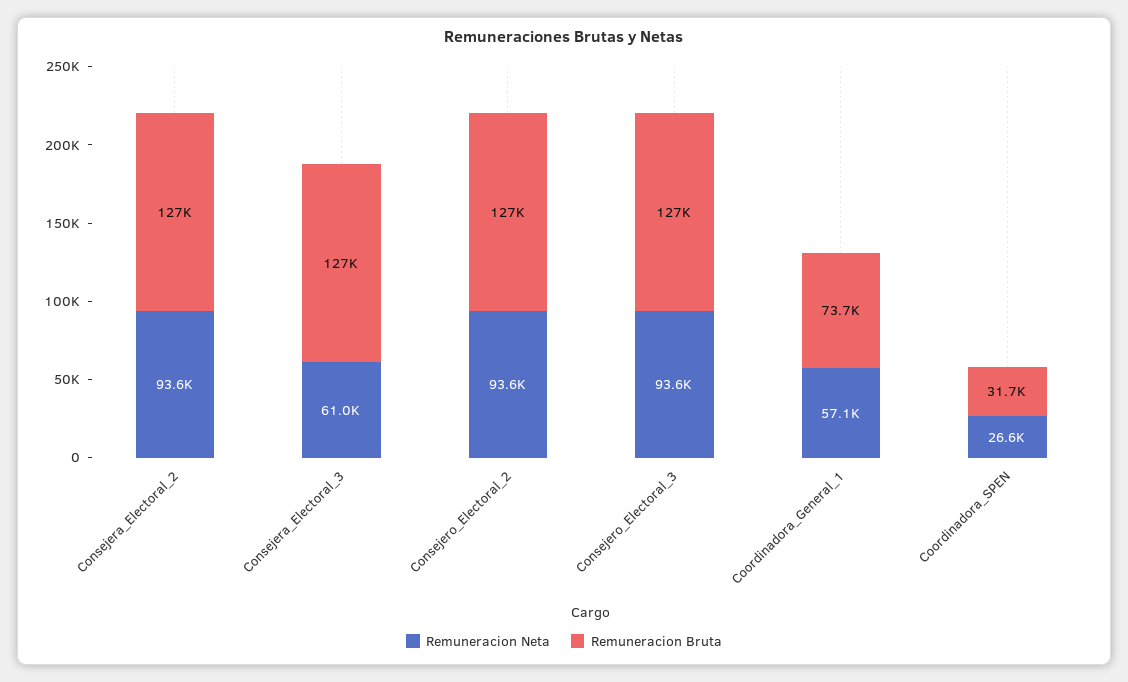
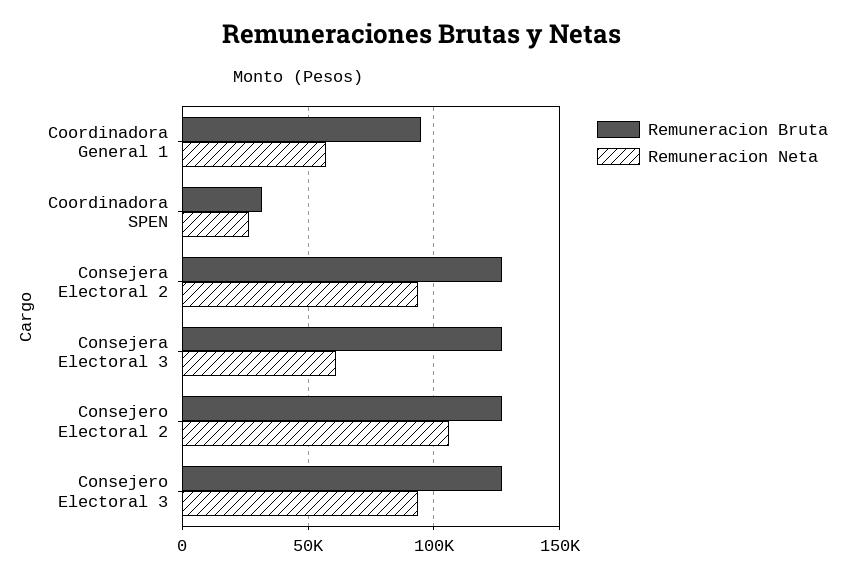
Remuneracion Neta, Consejero_Electoral_2: 93600 -> 105000
Remuneracion Bruta, Coordinadora_General_1: 73700 -> 95000

